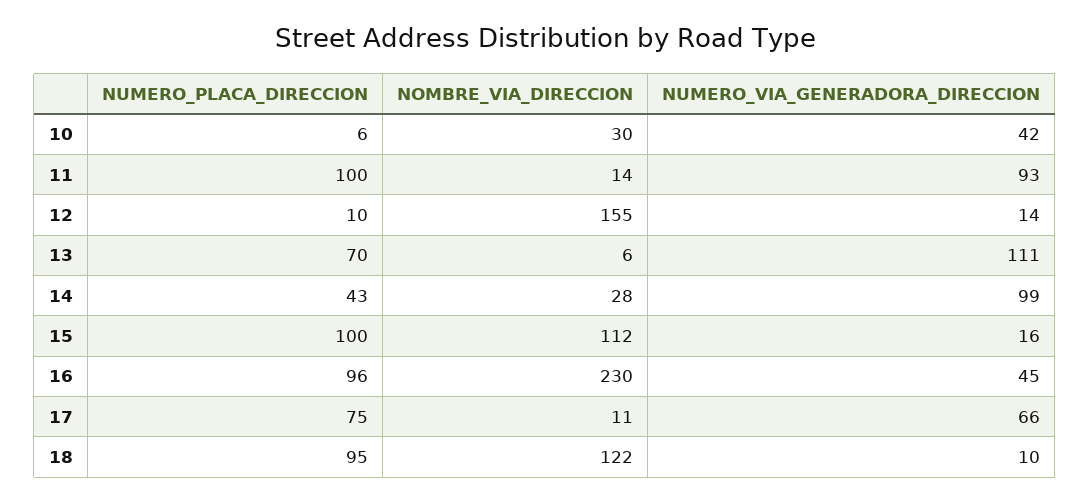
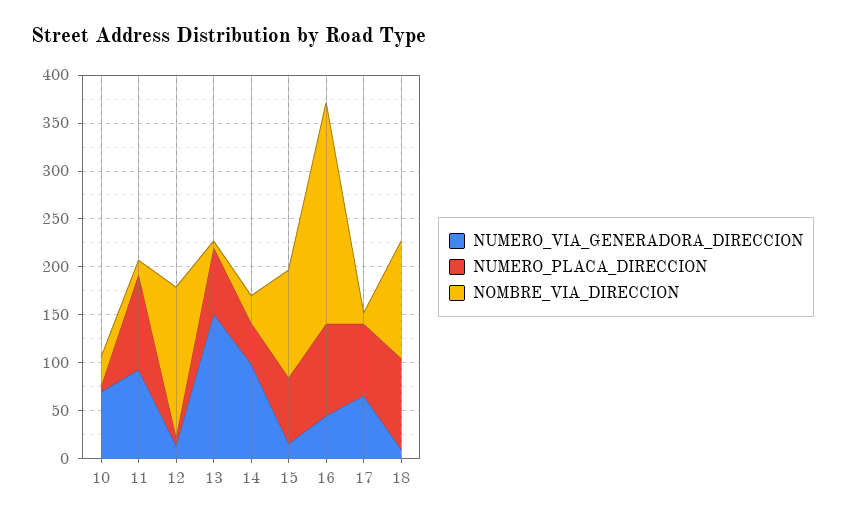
NUMERO_VIA_GENERADORA_DIRECCION, 10: 42 -> 70
NUMERO_VIA_GENERADORA_DIRECCION, 13: 111 -> 150
NUMERO_PLACA_DIRECCION, 15: 100 -> 70

